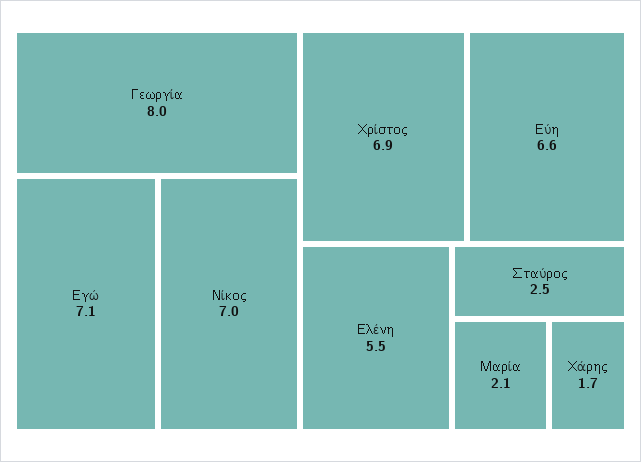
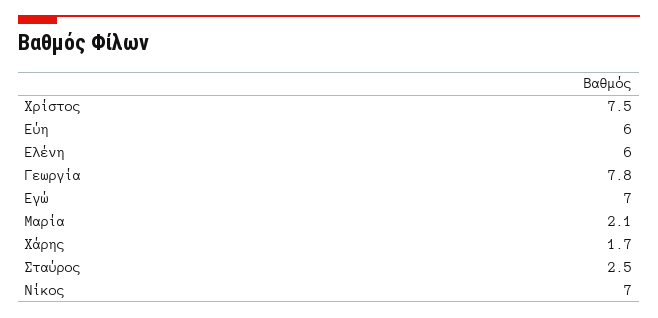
Γεωργία: 8 -> 7.8
Εγώ: 7.1 -> 7
Χρίστος: 6.9 -> 7.5
Εύη: 6.6 -> 6
Ελένη: 5.5 -> 6

